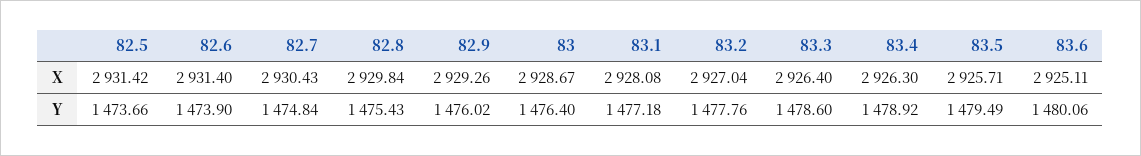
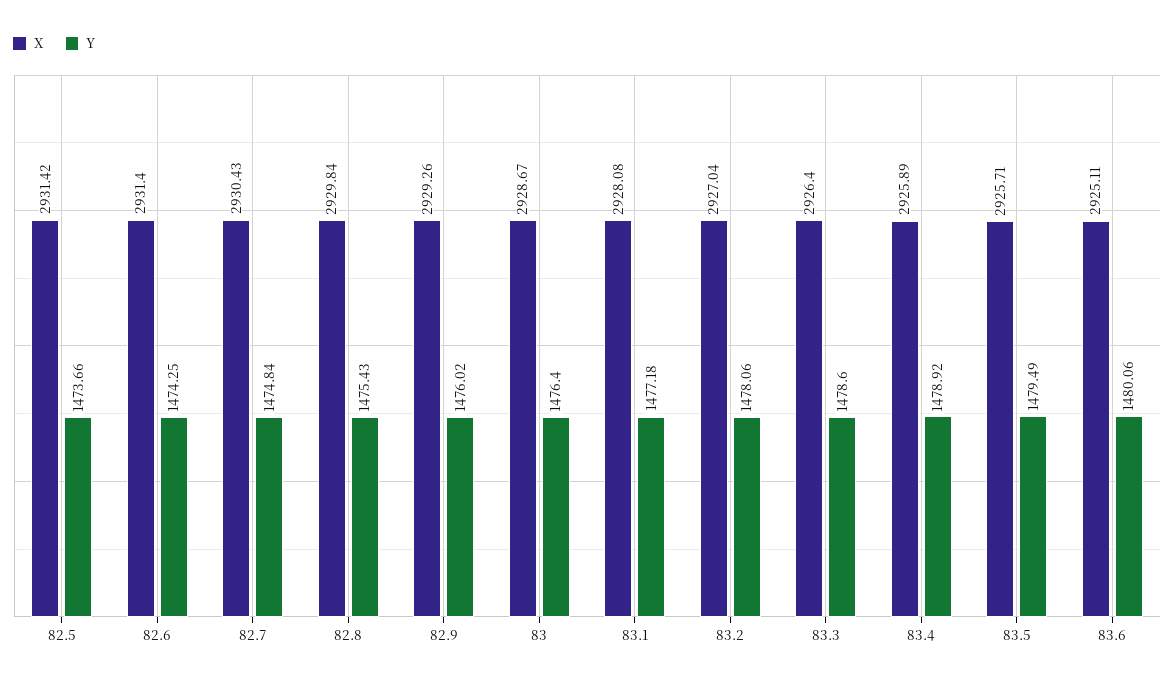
X, 83.4: 2926.3 -> 2925.89
Y, 82.6: 1473.9 -> 1474.25
Y, 83.2: 1477.76 -> 1478.06

